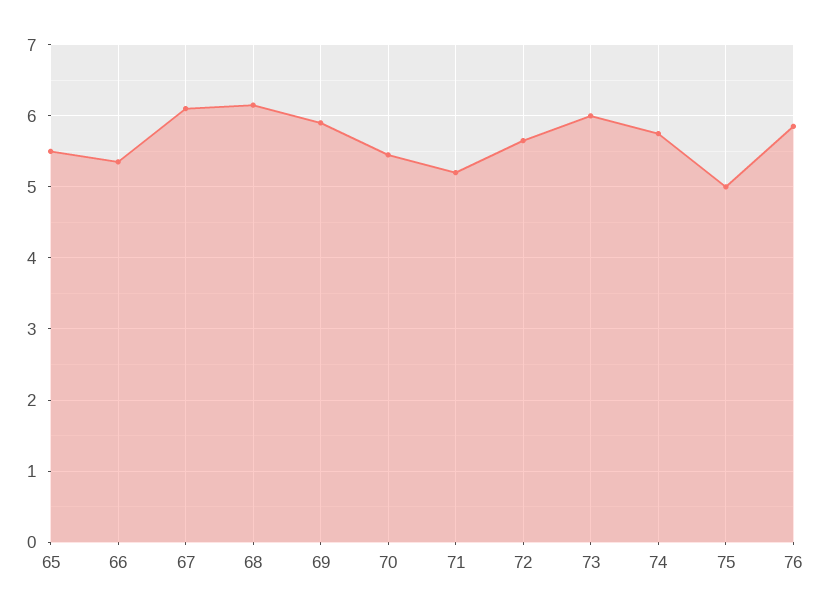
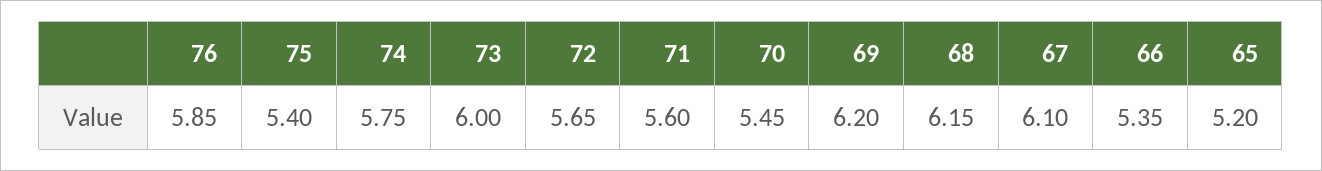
65: 5.5 -> 5.2
69: 5.9 -> 6.2
71: 5.2 -> 5.6
75: 5 -> 5.4

